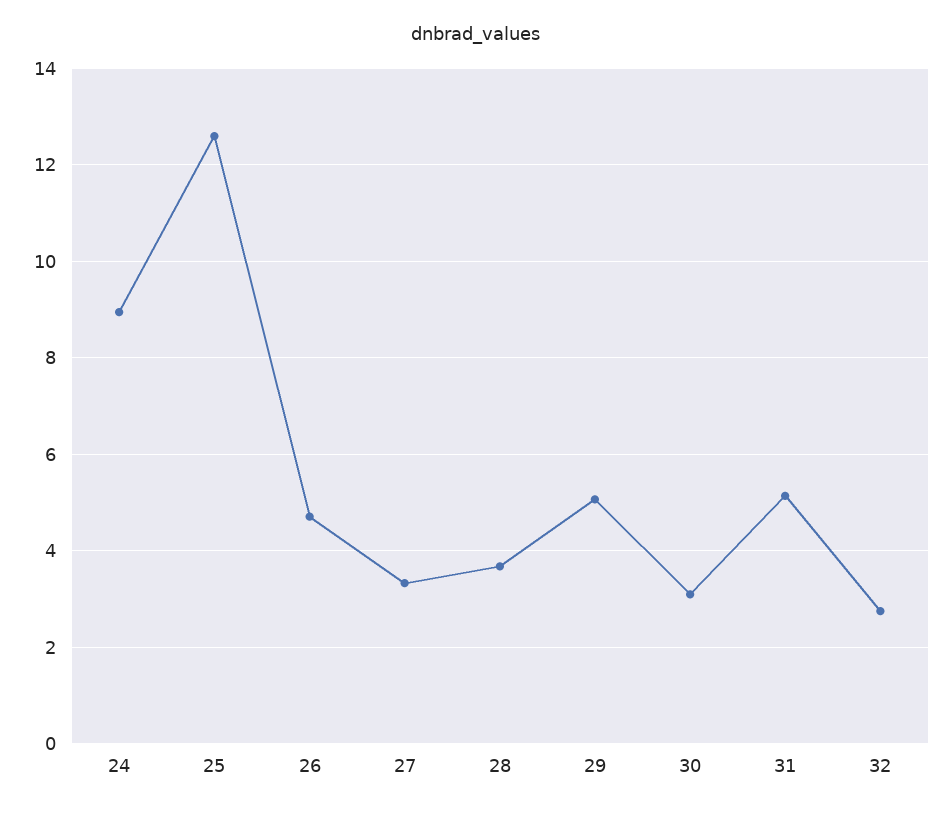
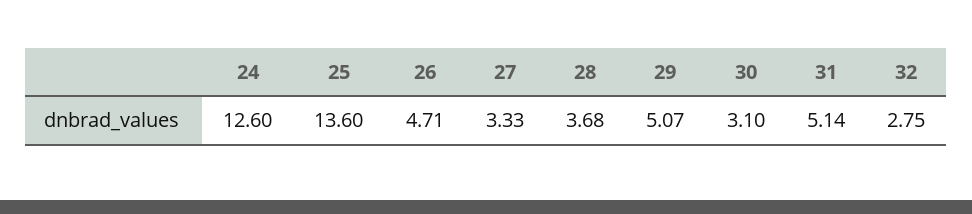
24: 9 -> 12.6
25: 12.6 -> 13.6

